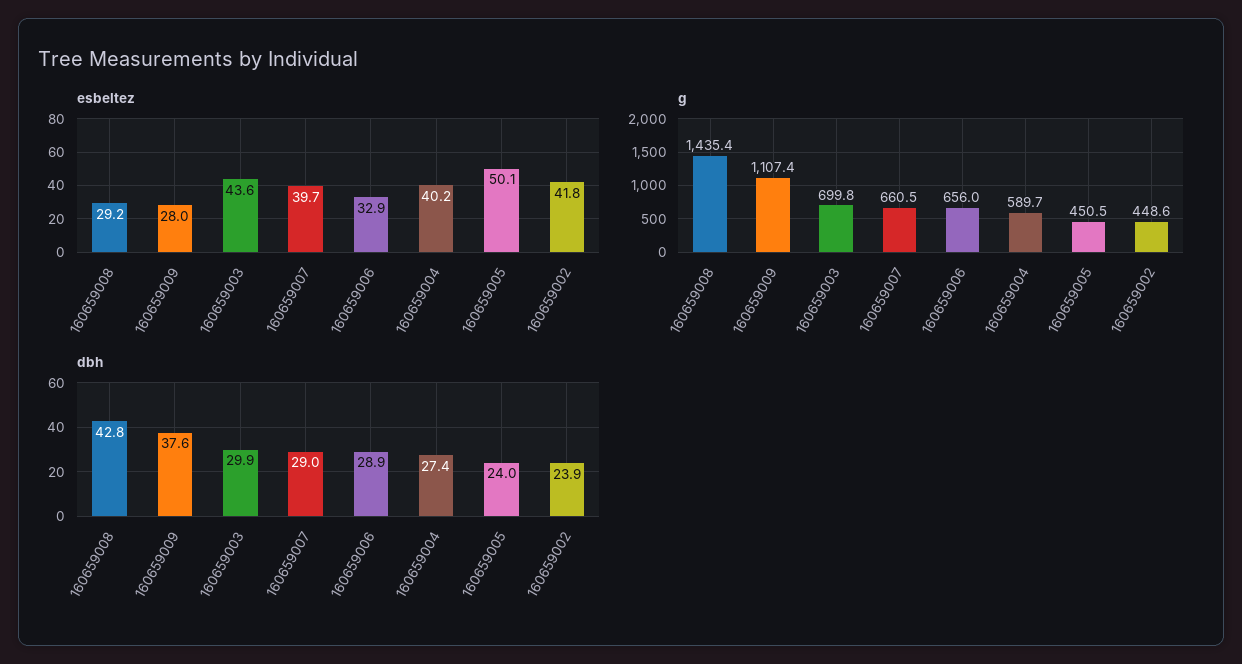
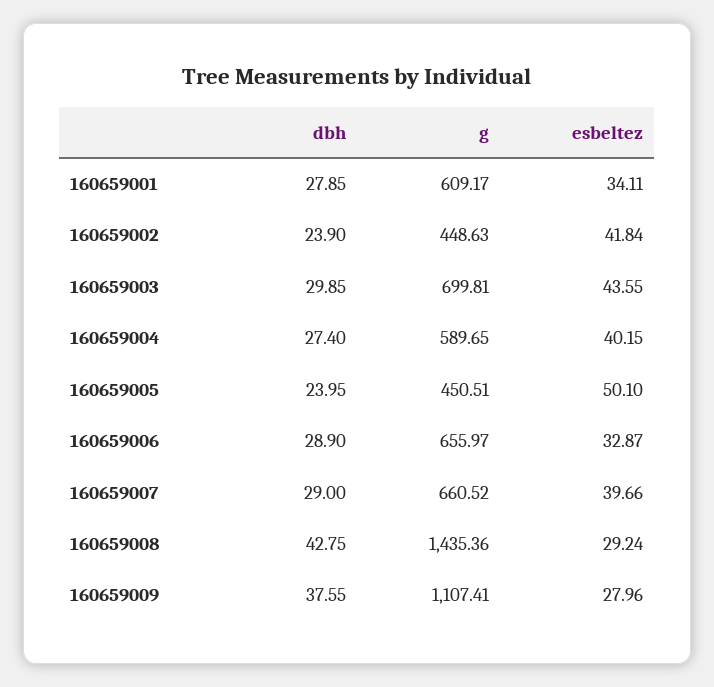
dbh, 160659001: none -> 27.85
g, 160659001: none -> 609.17
esbeltez, 160659001: none -> 34.11

